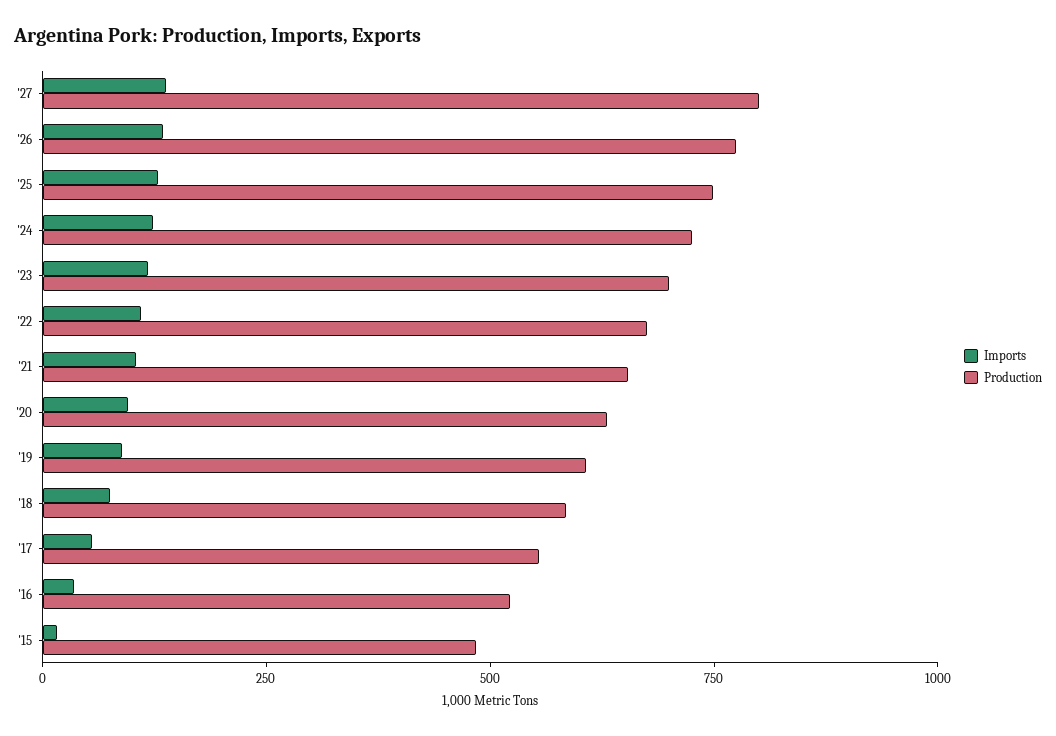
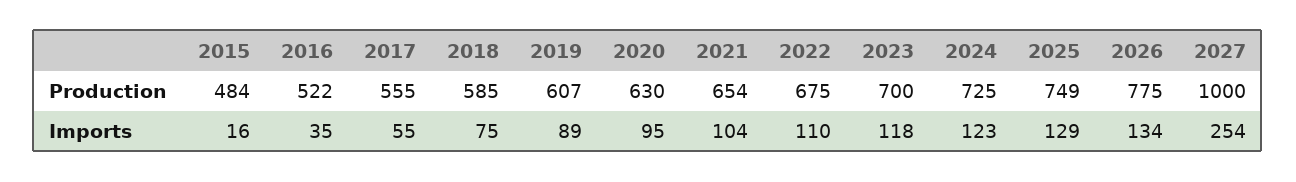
Imports, '27: 150 -> 254
Production, '27: 800 -> 1000

